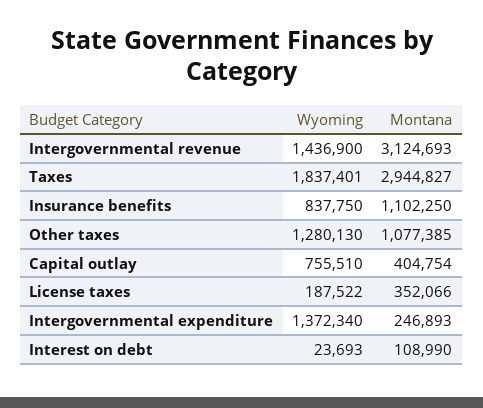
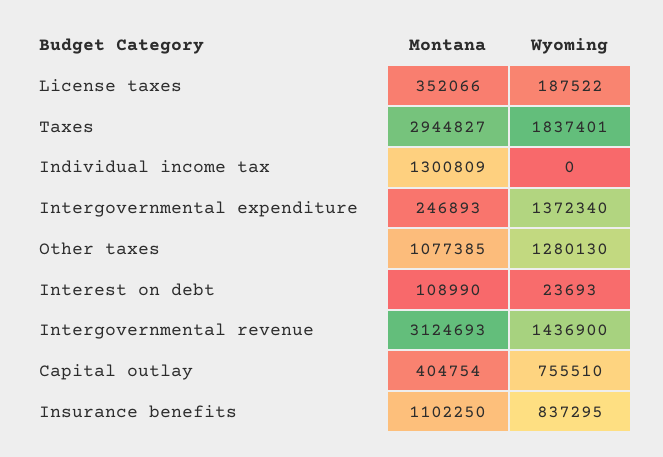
Wyoming, Insurance benefits: 837750 -> 837295
Montana, Individual income tax: none -> 1300809
Wyoming, Individual income tax: none -> 0

